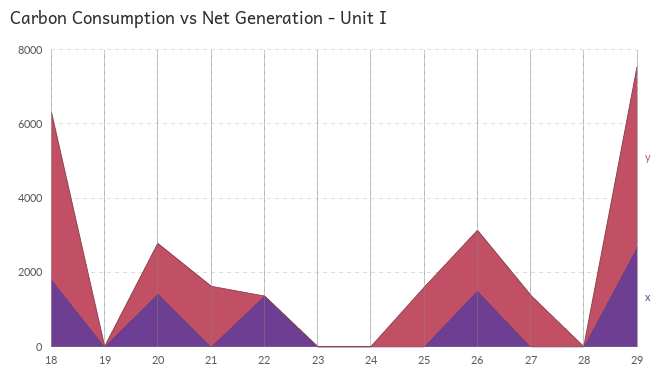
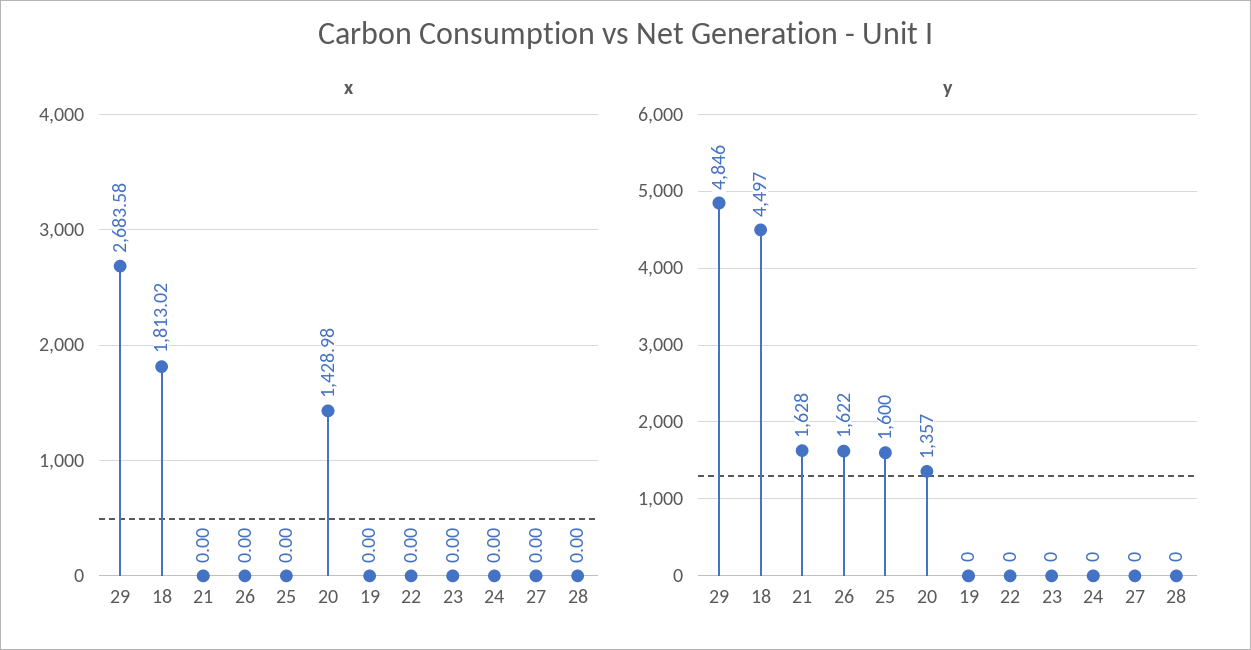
x, 22: 1500 -> 0
x, 26: 1500 -> 0
y, 27: 1500 -> 0

